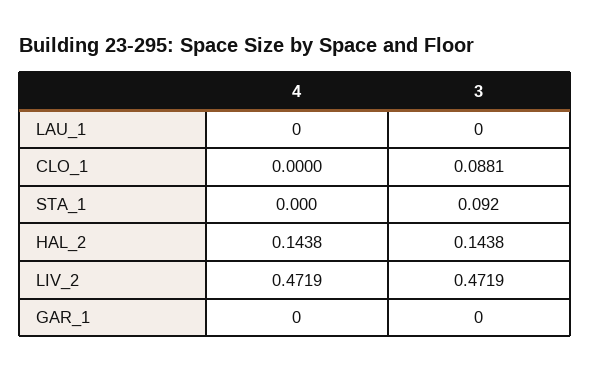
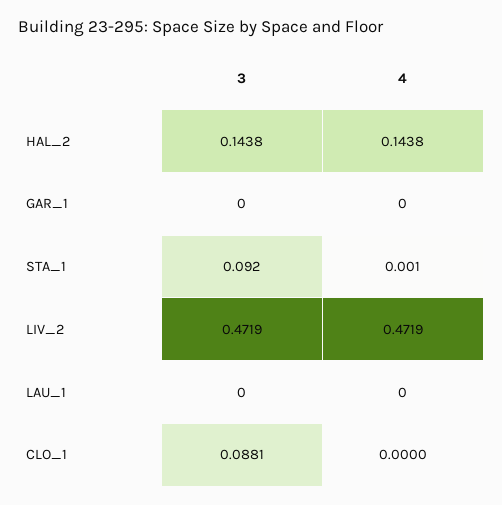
4, STA_1: 0 -> 0.001

